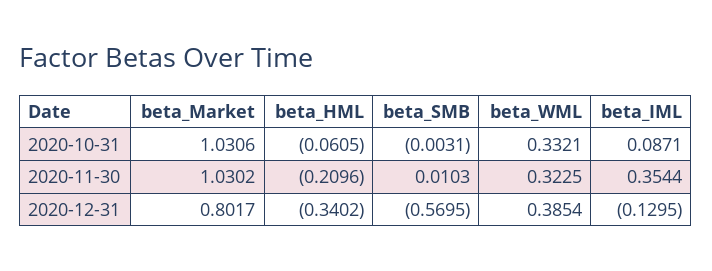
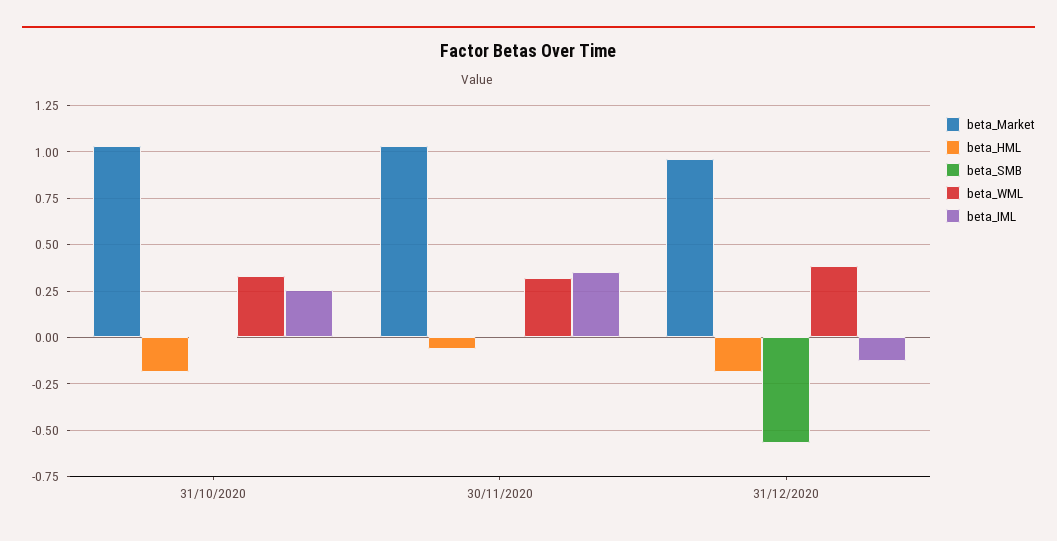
beta_HML, 2020-10-31: -0.0605 -> -0.2
beta_IML, 2020-10-31: 0.0871 -> 0.25
beta_HML, 2020-11-30: -0.2096 -> -0.05
beta_Market, 2020-12-31: 0.8017 -> 0.95
beta_HML, 2020-12-31: -0.3402 -> -0.2

